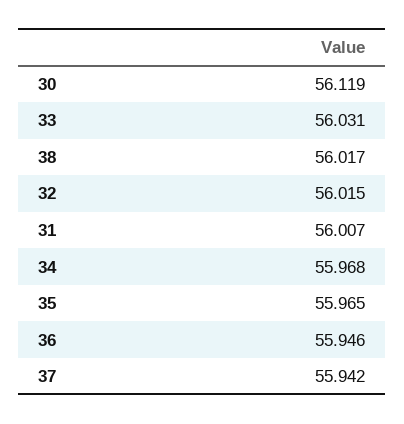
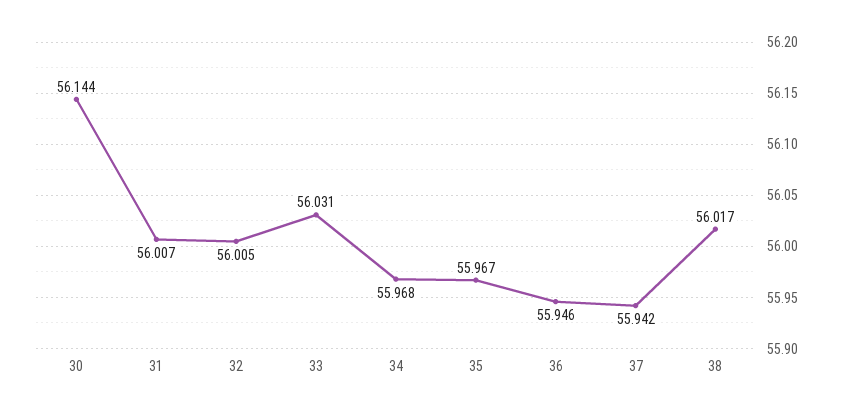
30: 56.119 -> 56.144
32: 56.015 -> 56.005
35: 55.965 -> 55.967

